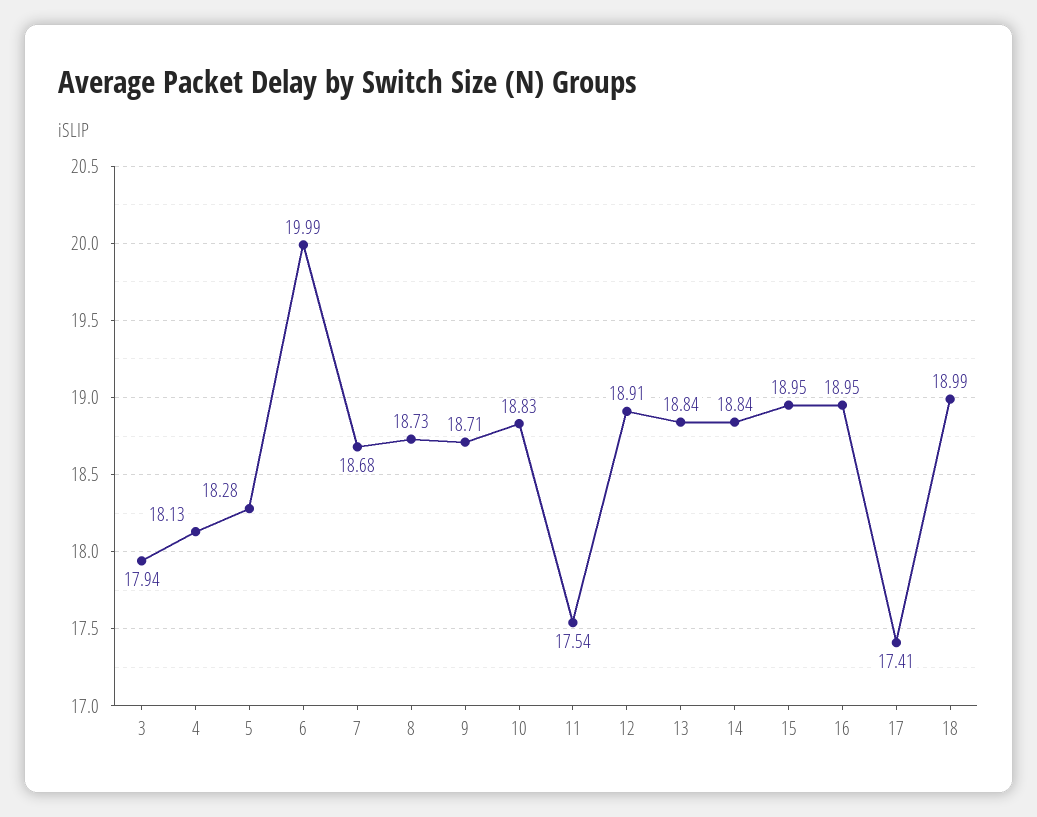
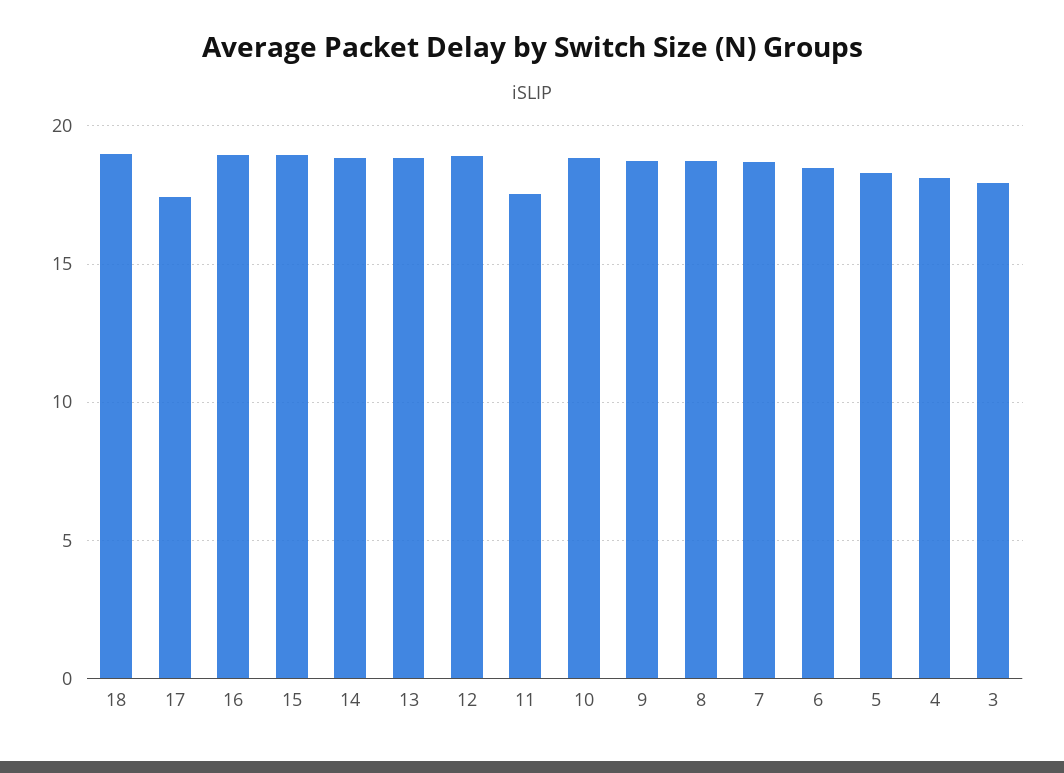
6: 19.99 -> 18.5

